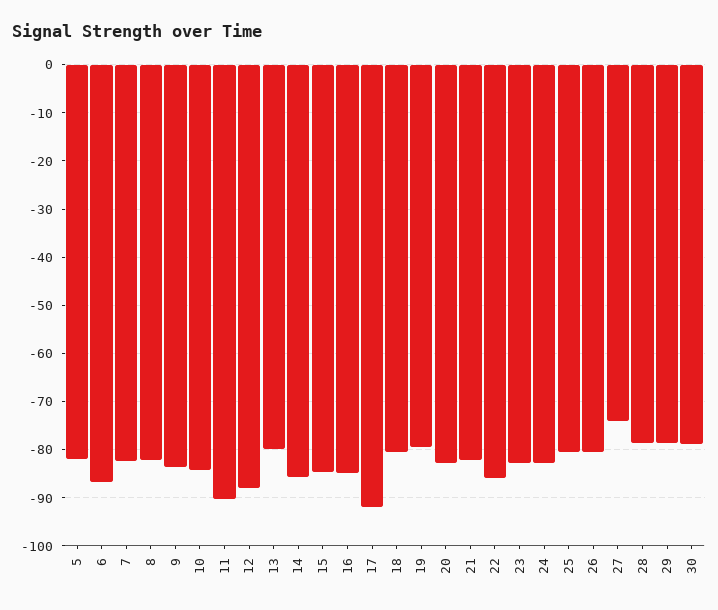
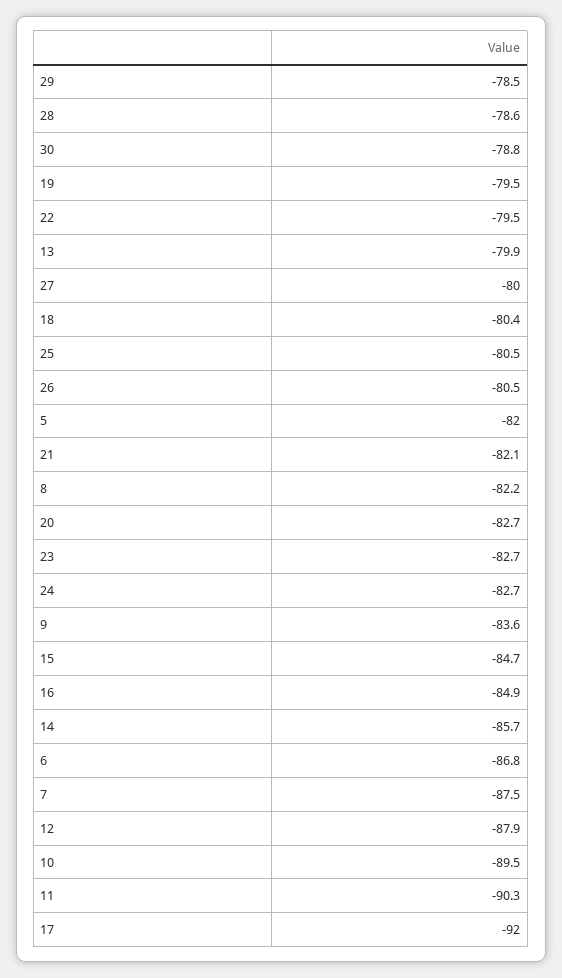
7: -82 -> -87.5
10: -84 -> -89.5
22: -86 -> -79.5
27: -74 -> -80

